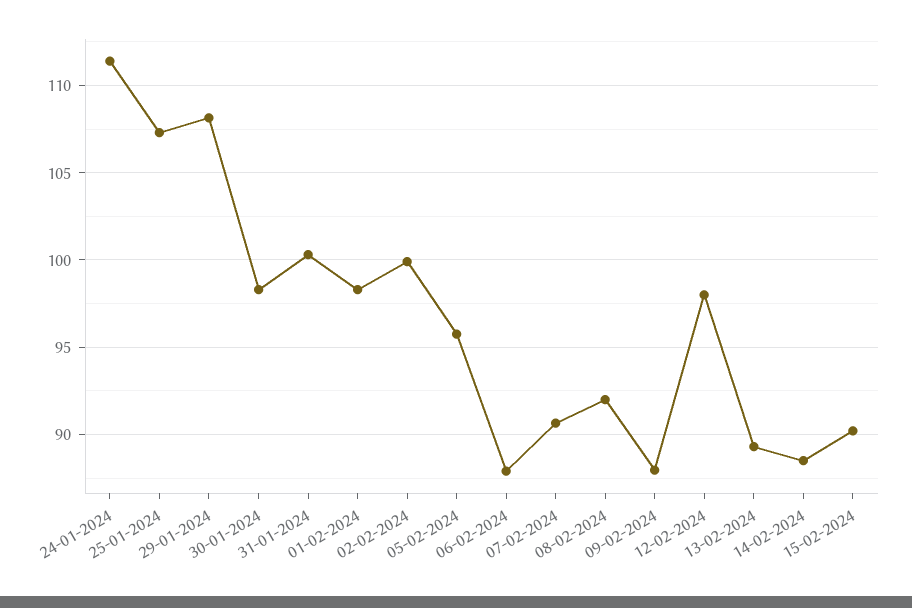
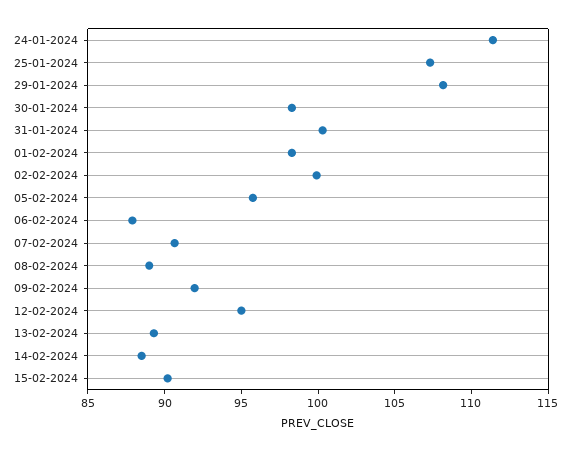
08-02-2024: 92 -> 89
09-02-2024: 88 -> 92
12-02-2024: 98 -> 95

